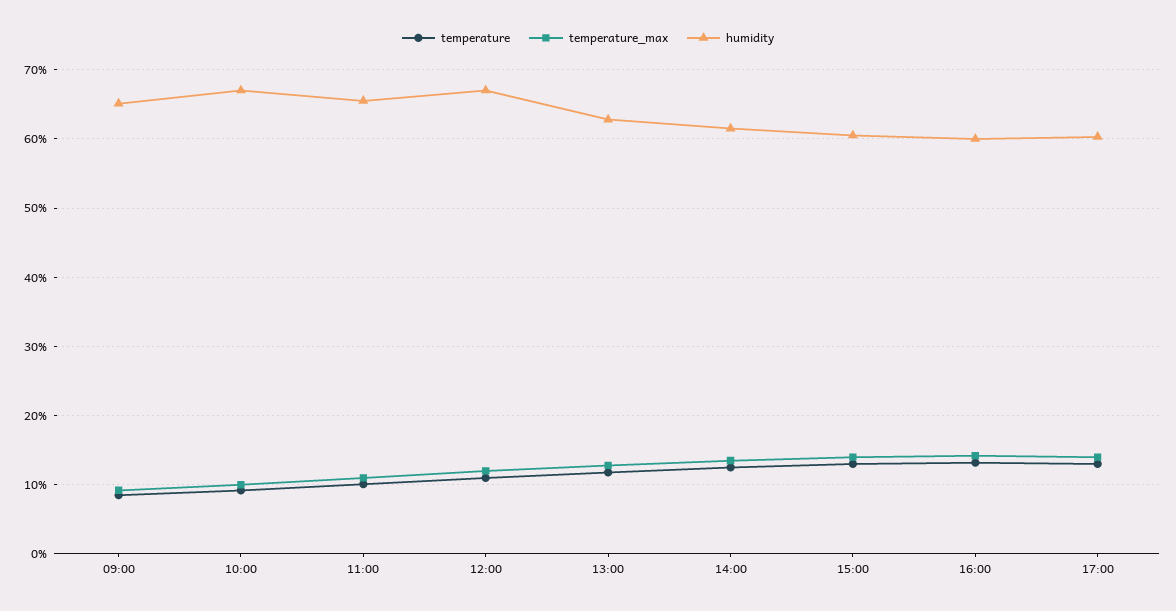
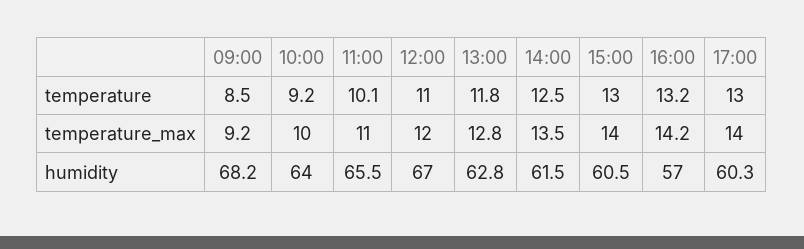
humidity, 09:00: 65 -> 68.2
humidity, 10:00: 67 -> 64
humidity, 16:00: 60 -> 57

